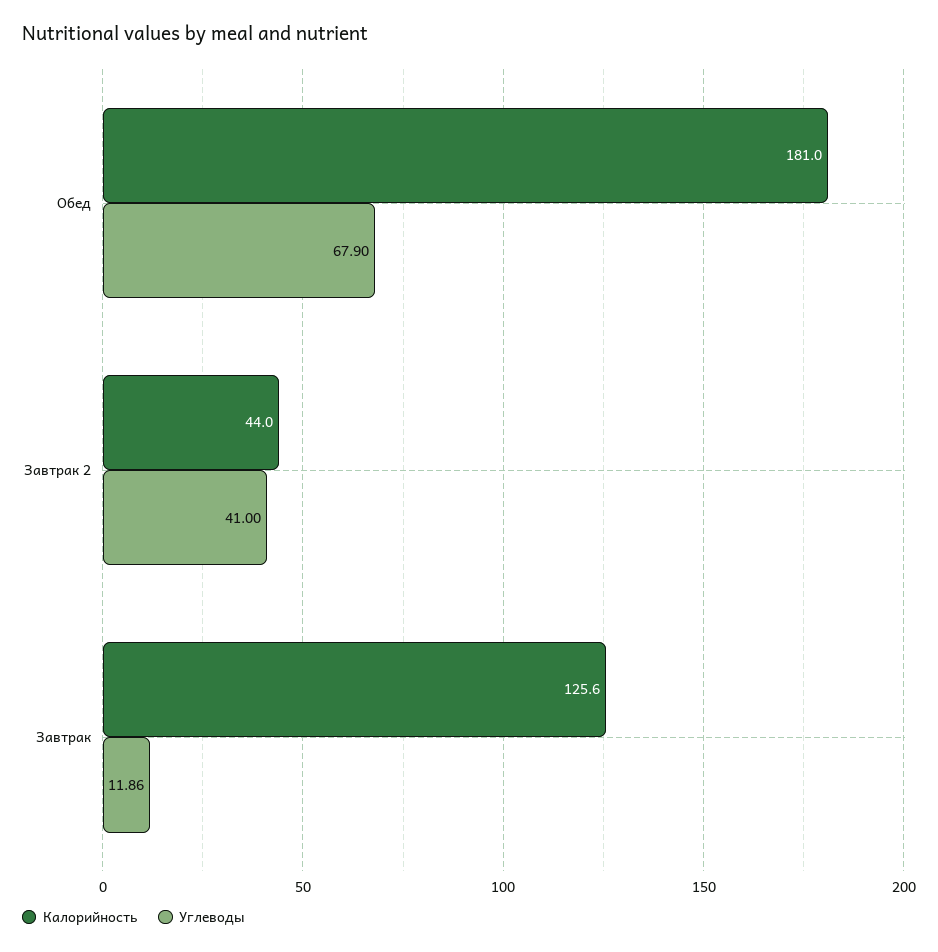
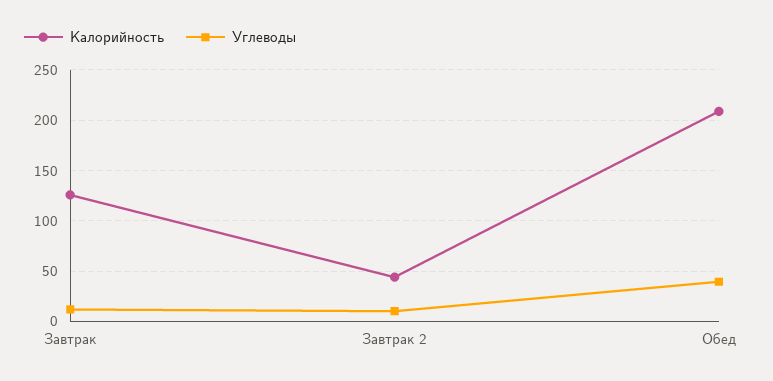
Калорийность, Обед: 181 -> 210
Углеводы, Обед: 67.9 -> 40
Углеводы, Завтрак 2: 41 -> 10

